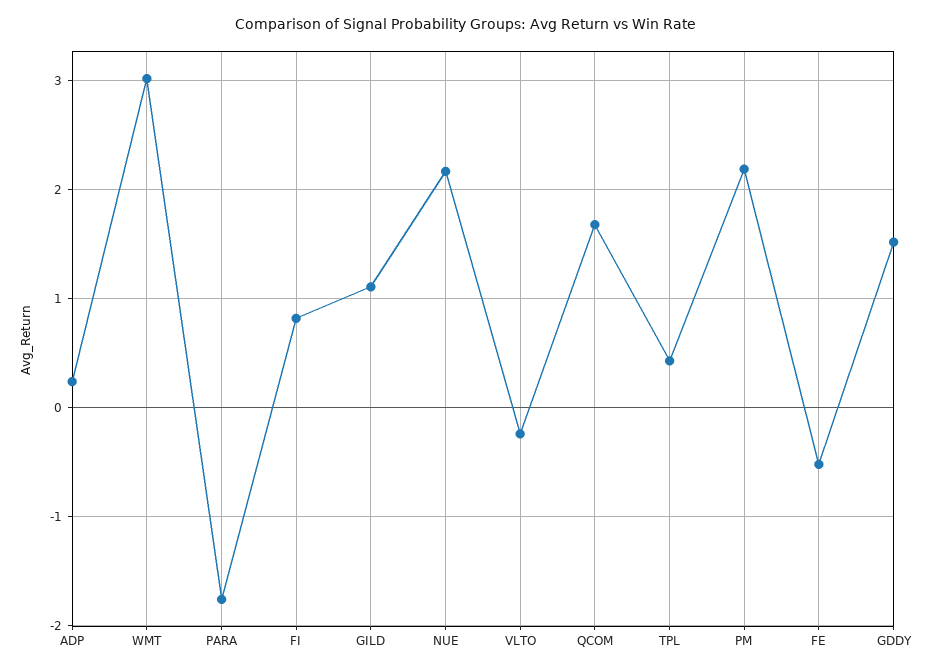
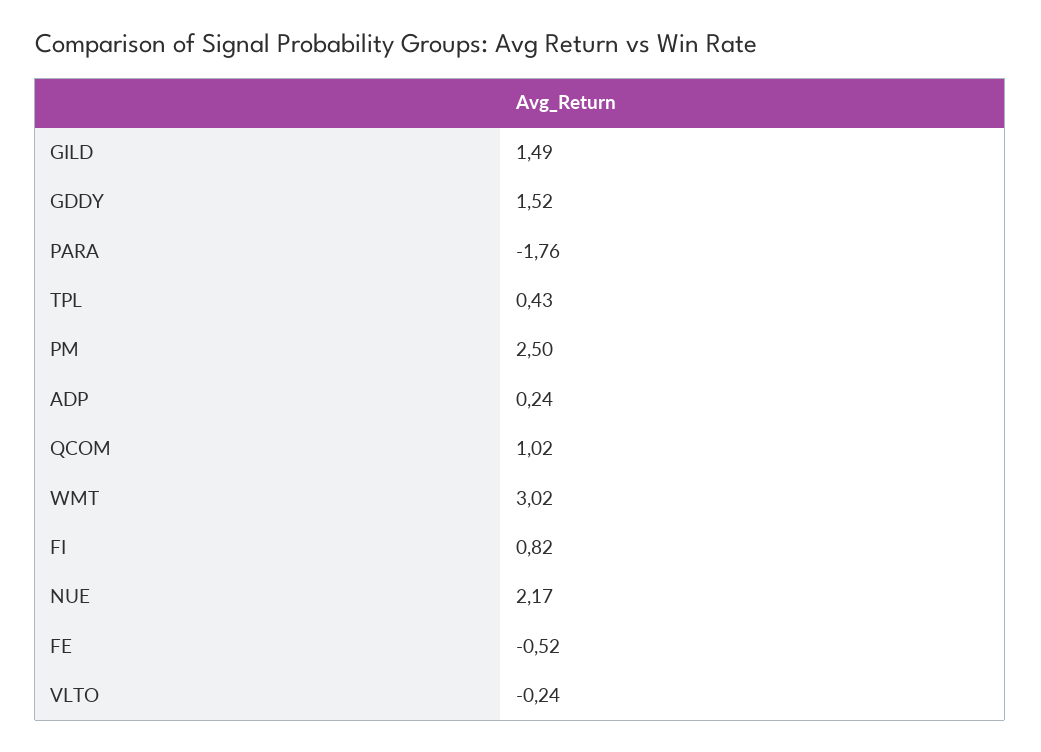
GILD: 1.1 -> 1.49
QCOM: 1.7 -> 1.02
PM: 2.2 -> 2.5

